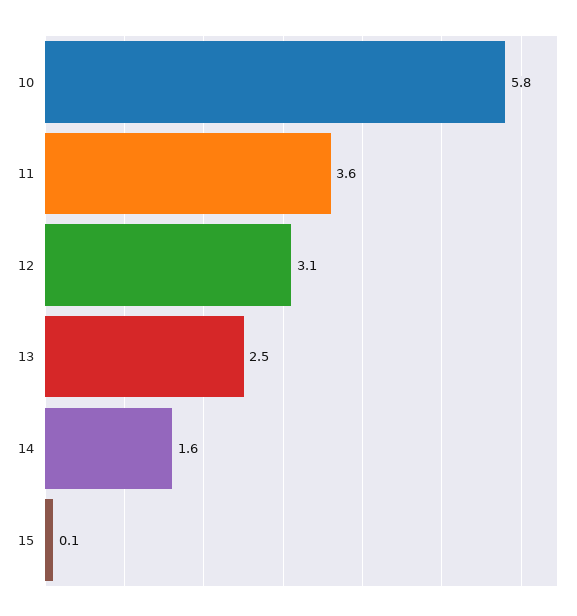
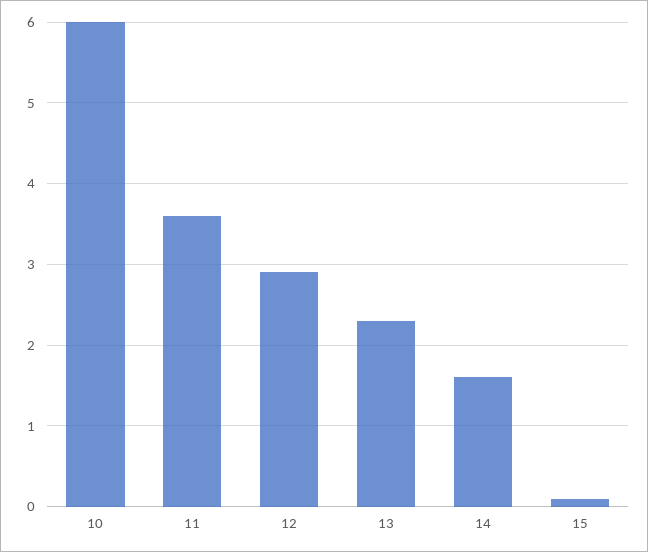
10: 5.8 -> 6
12: 3.1 -> 2.9
13: 2.5 -> 2.3

